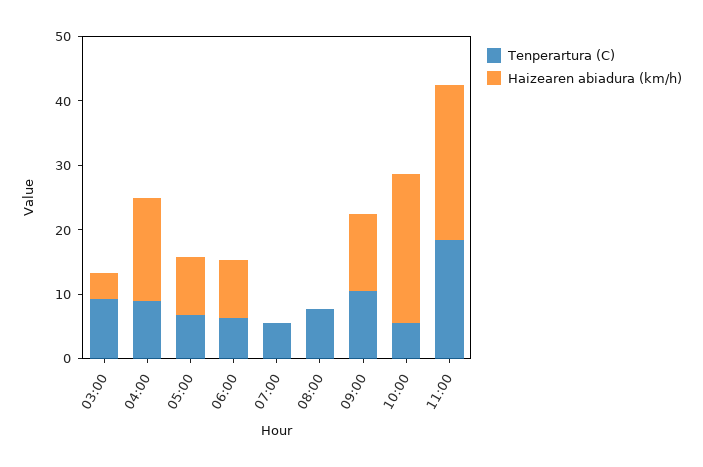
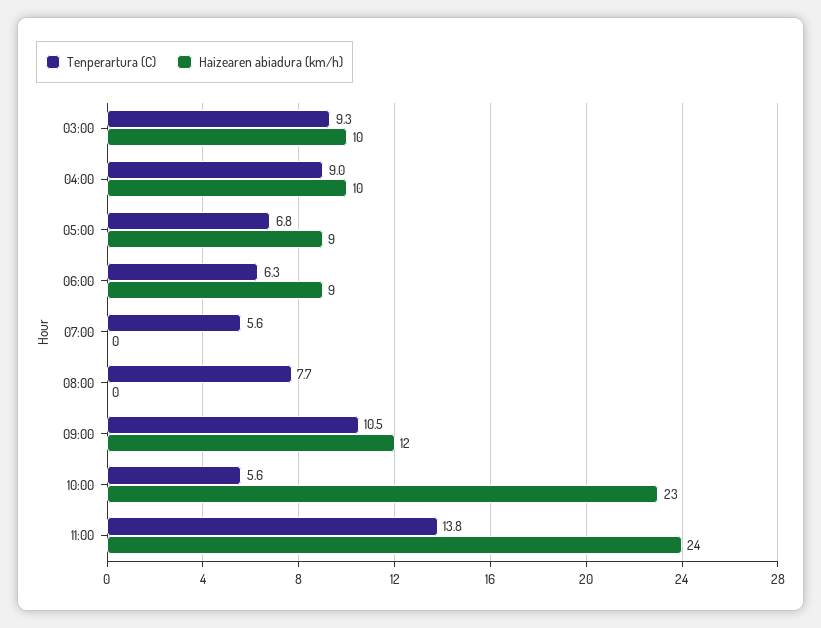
Haizearen abiadura (km/h), 03:00: 4 -> 10
Haizearen abiadura (km/h), 04:00: 16 -> 10
Tenperartura (C), 11:00: 18 -> 13.8

